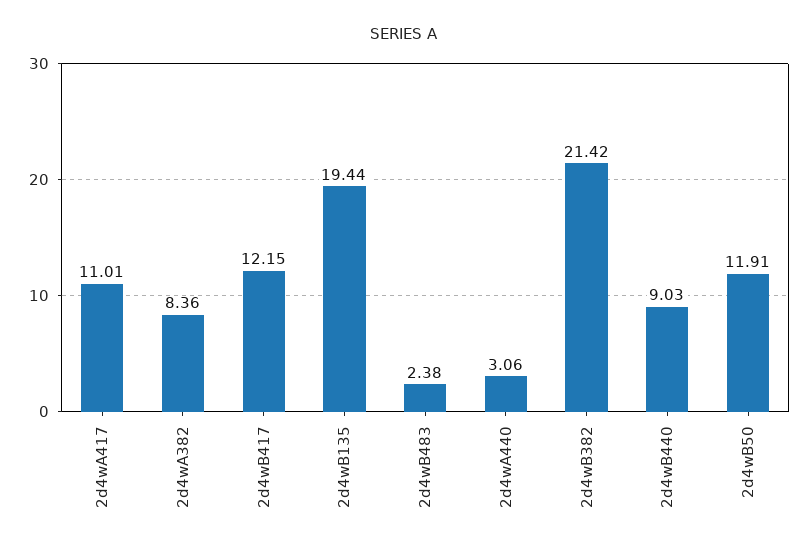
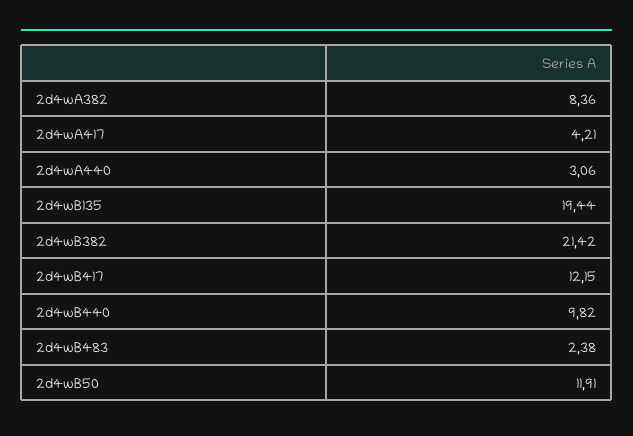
2d4wA417: 11.01 -> 4.21
2d4wB440: 9.03 -> 9.82

